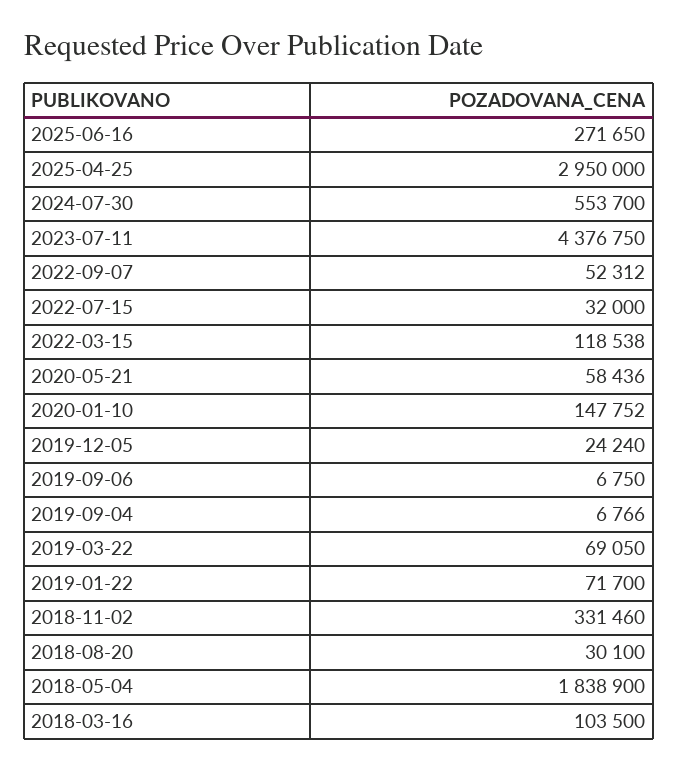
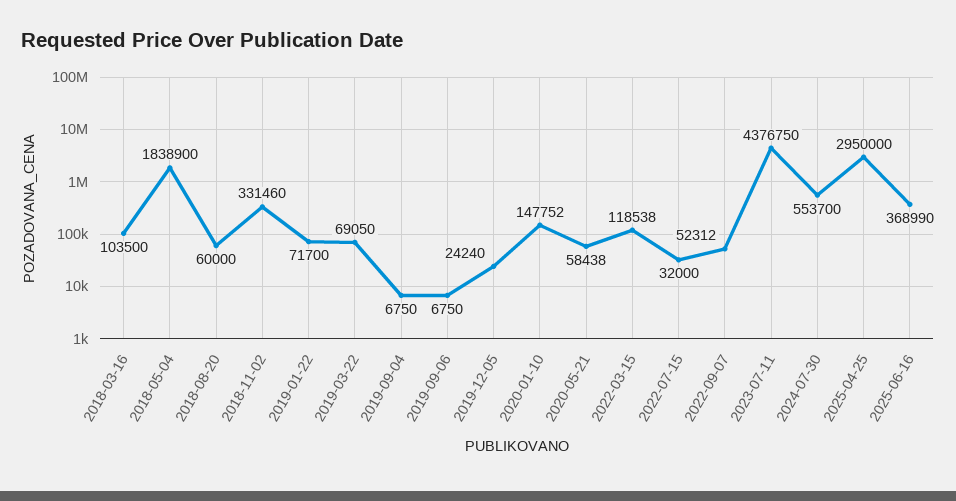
2025-06-16: 271650 -> 368990
2020-05-21: 58436 -> 58438
2019-09-04: 6766 -> 6750
2018-08-20: 30100 -> 60000

